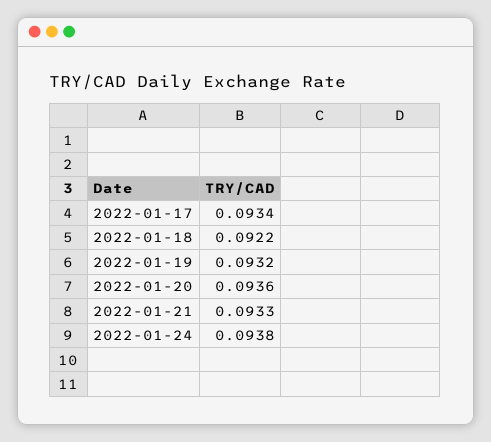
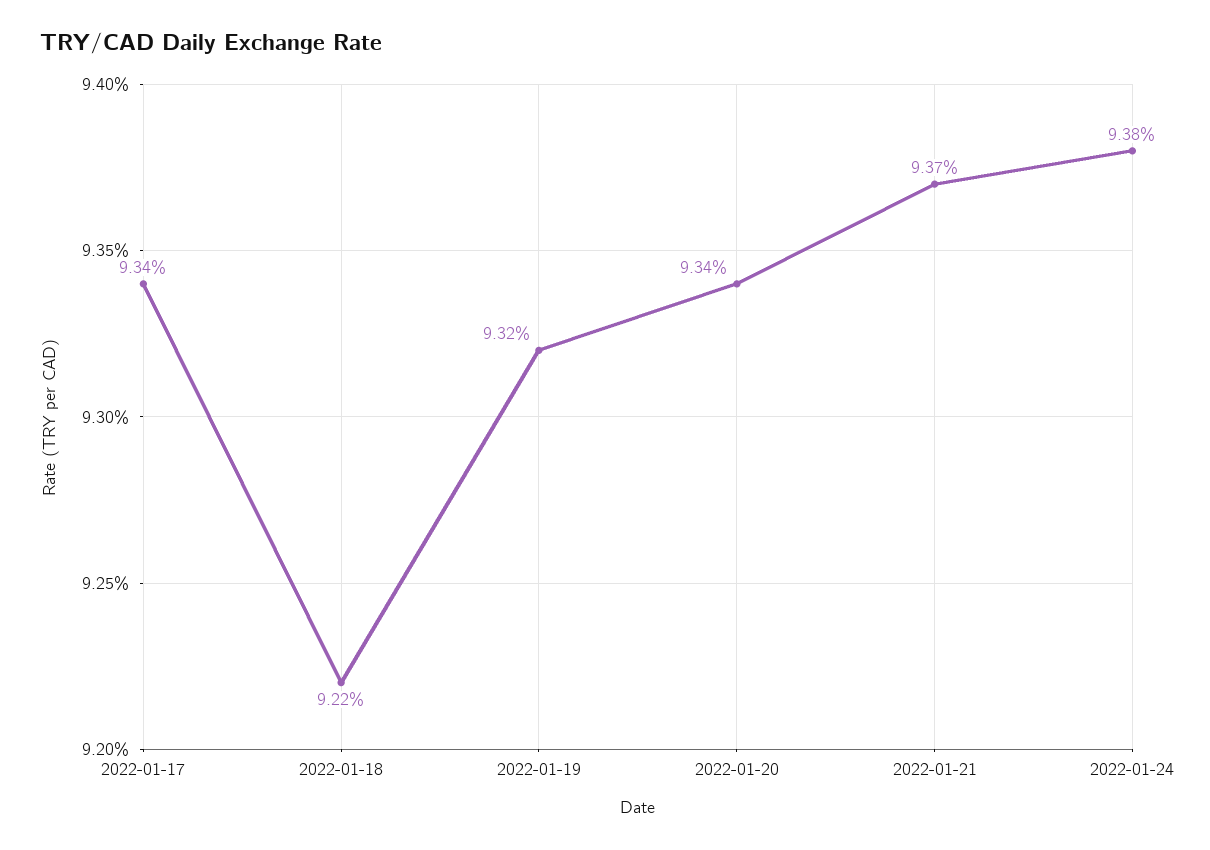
2022-01-20: 0.0936 -> 0.0934
2022-01-21: 0.0933 -> 0.0937

